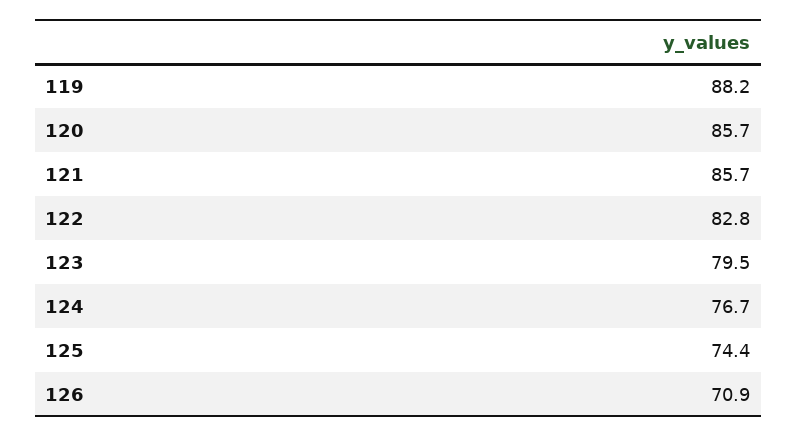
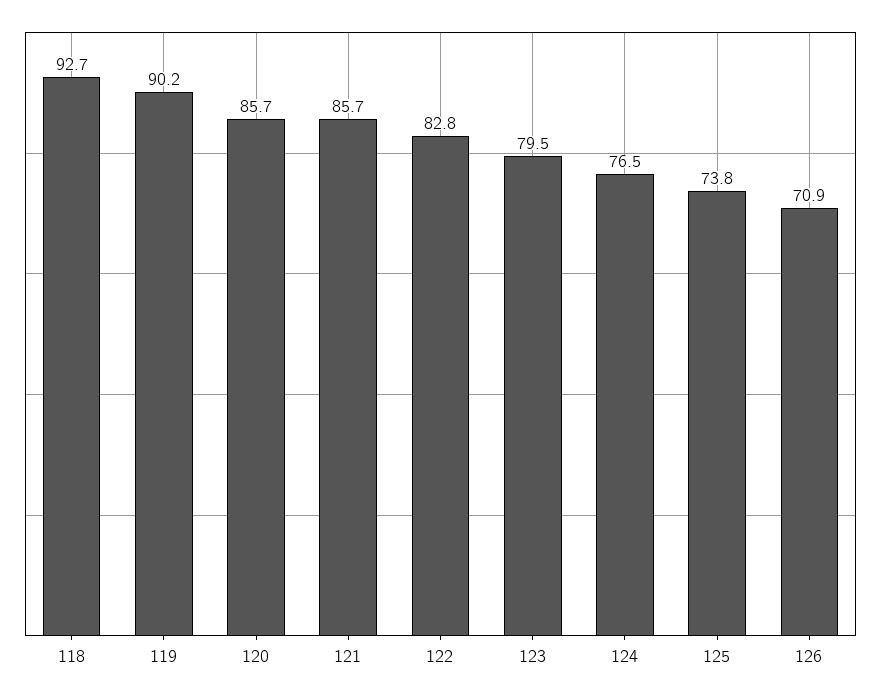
119: 88.2 -> 90.2
124: 76.7 -> 76.5
125: 74.4 -> 73.8
118: none -> 92.7

